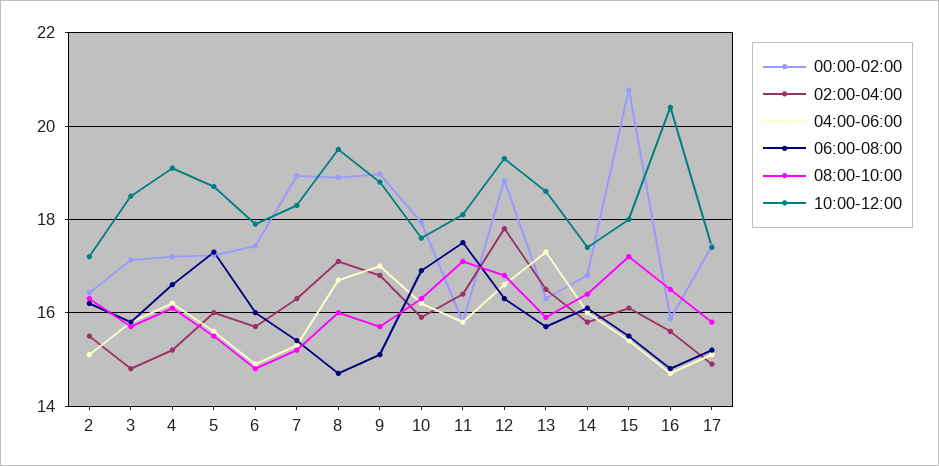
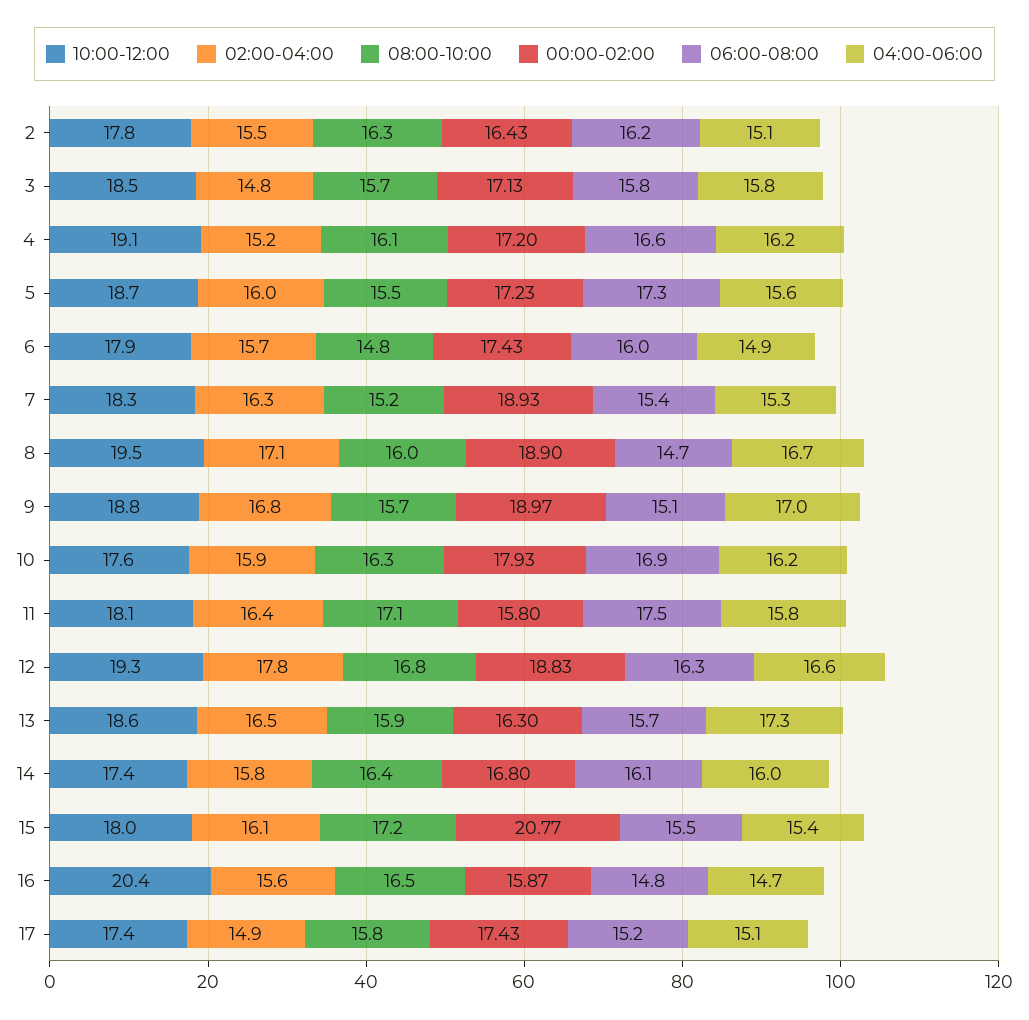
10:00-12:00, 2: 17.2 -> 17.8

